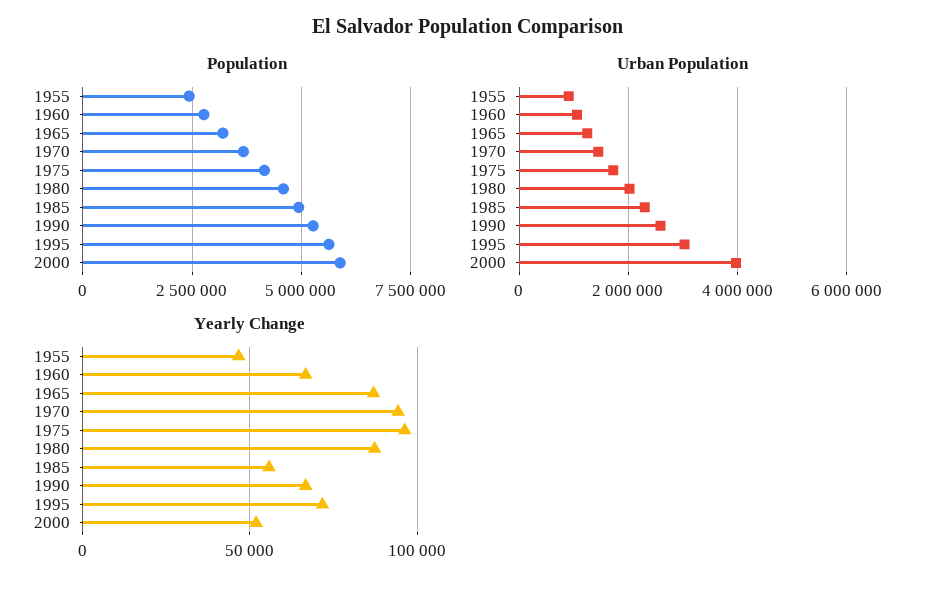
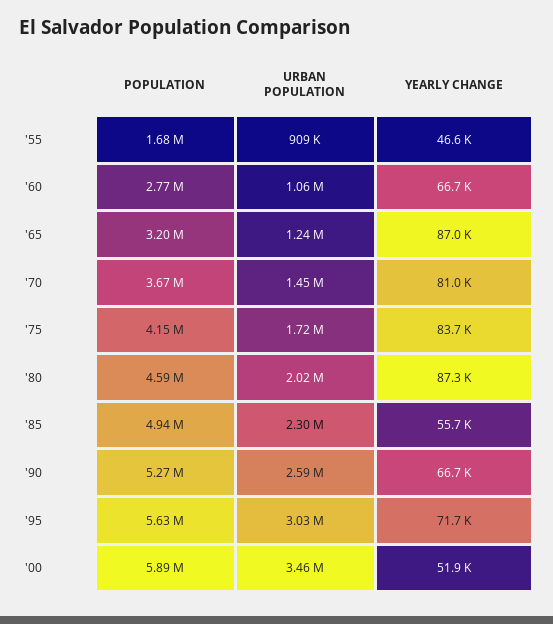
Population, 1955: 2500000 -> 1680000
Urban Population, 2000: 4000000 -> 3460000
Yearly Change, 1970: 95000 -> 81000
Yearly Change, 1975: 95000 -> 83700

